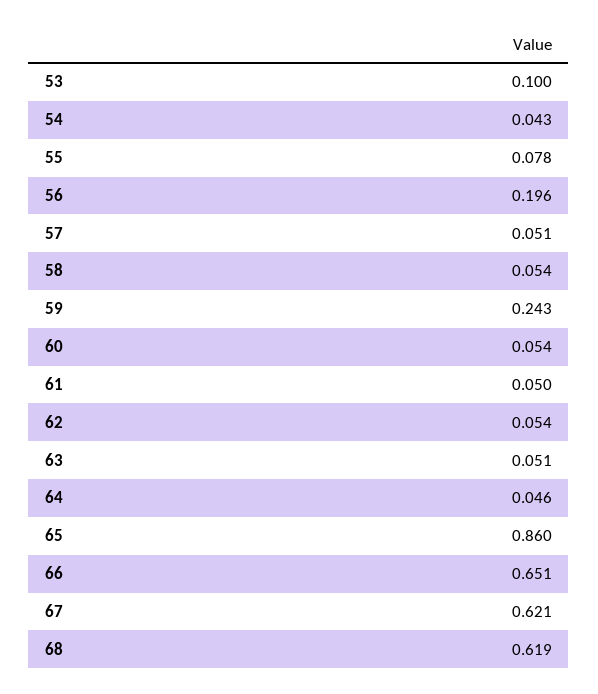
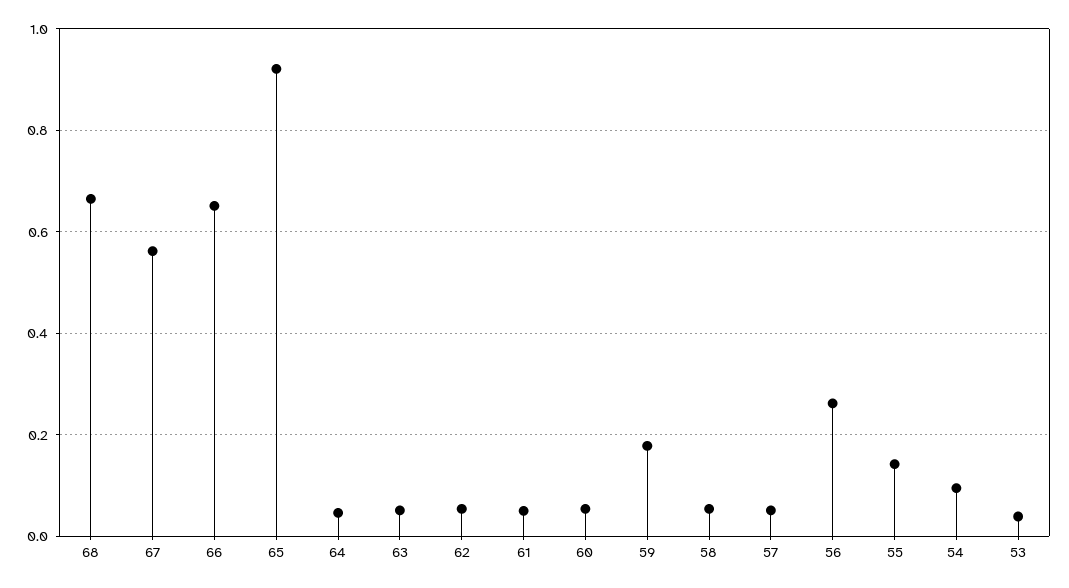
53: 0.1 -> 0.04
54: 0.043 -> 0.1
55: 0.078 -> 0.14
56: 0.196 -> 0.26
59: 0.243 -> 0.18
65: 0.86 -> 0.92
67: 0.621 -> 0.56
68: 0.619 -> 0.66

